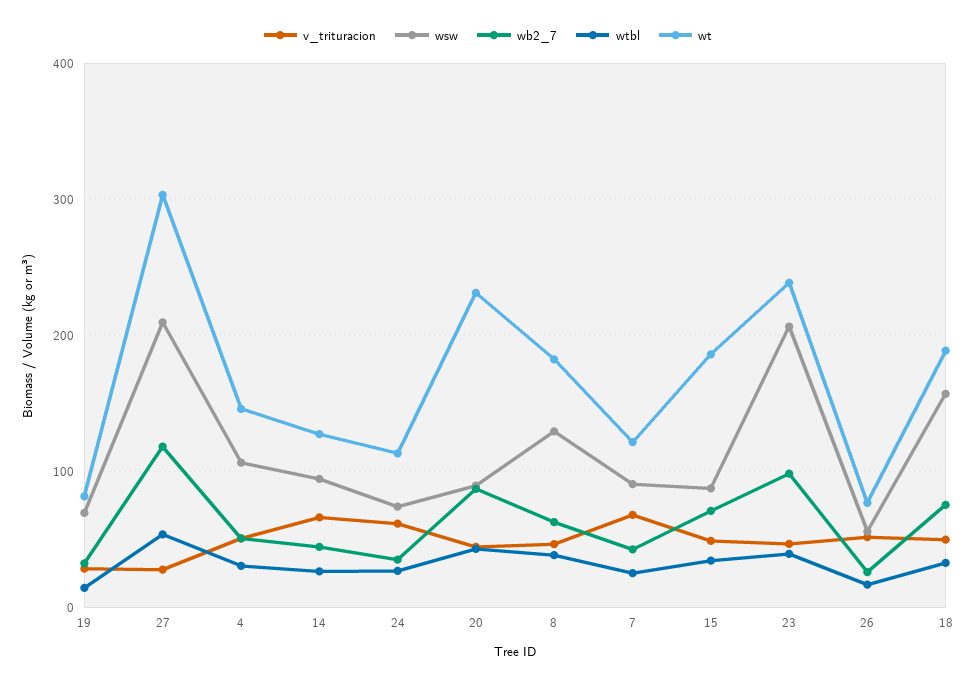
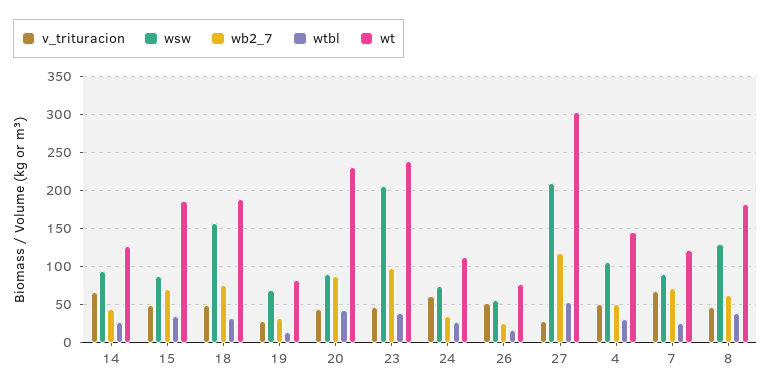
wb2_7, 7: 40 -> 70

